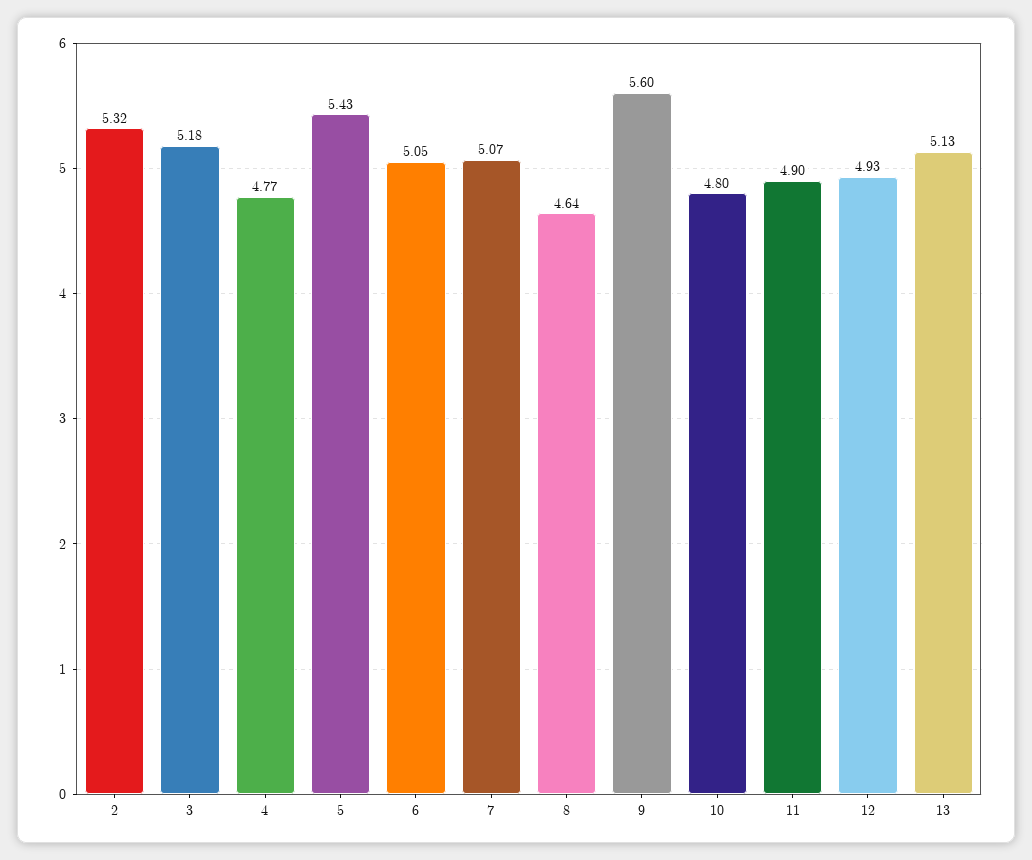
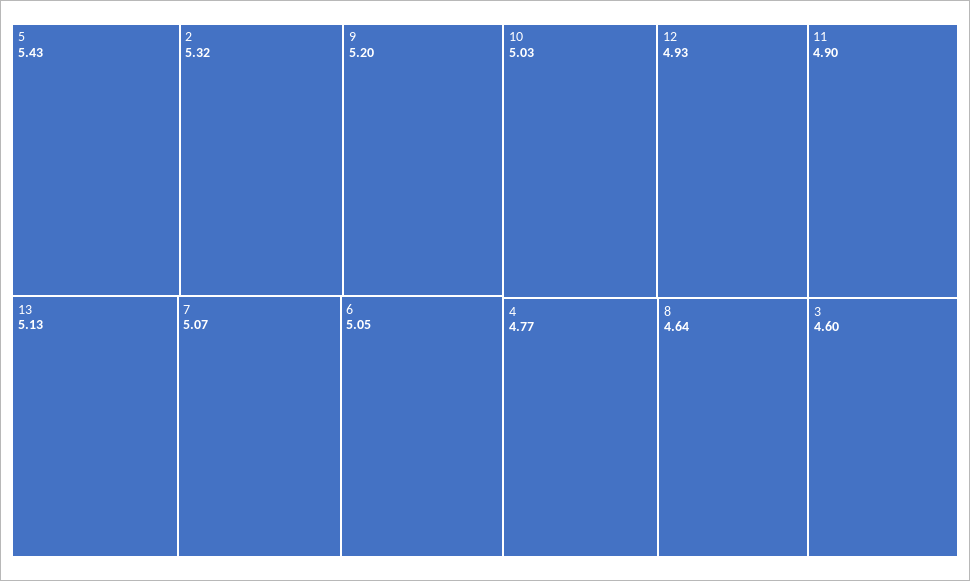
3: 5.18 -> 4.6
9: 5.6 -> 5.2
10: 4.8 -> 5.03

